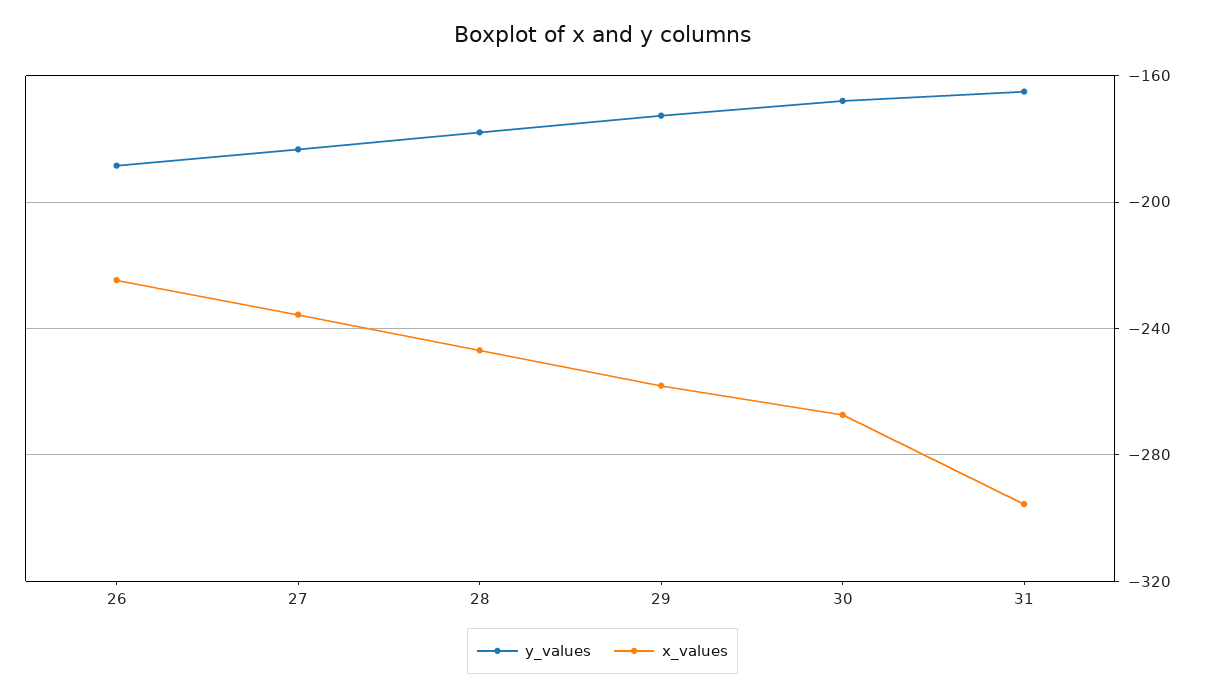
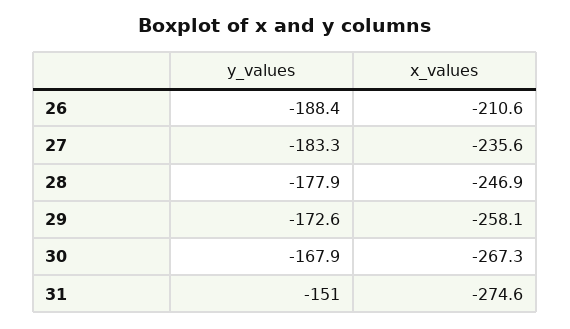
x_values, 26: -225 -> -210.6
y_values, 31: -165 -> -151
x_values, 31: -295 -> -274.6

